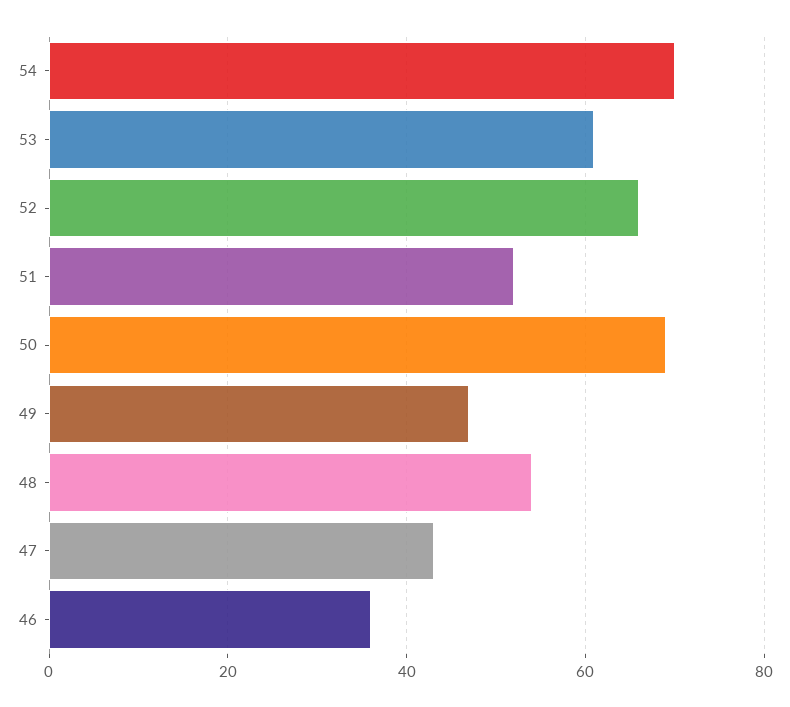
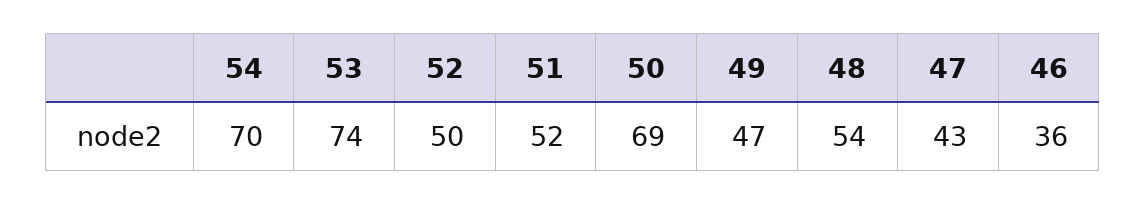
53: 60 -> 74
52: 65 -> 50

